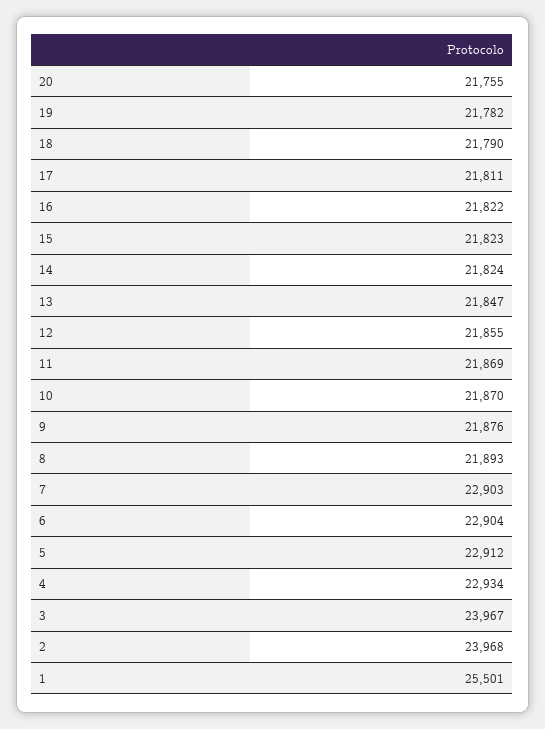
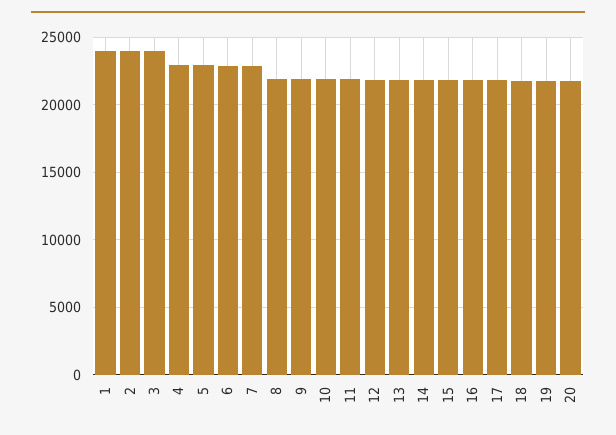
1: 25501 -> 24000

